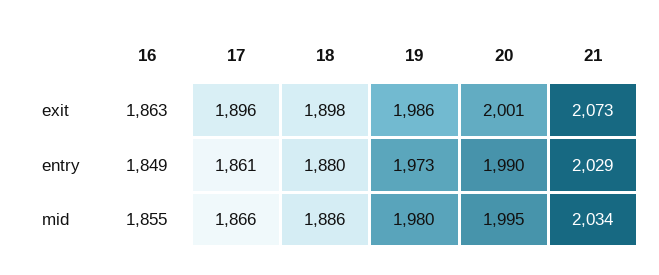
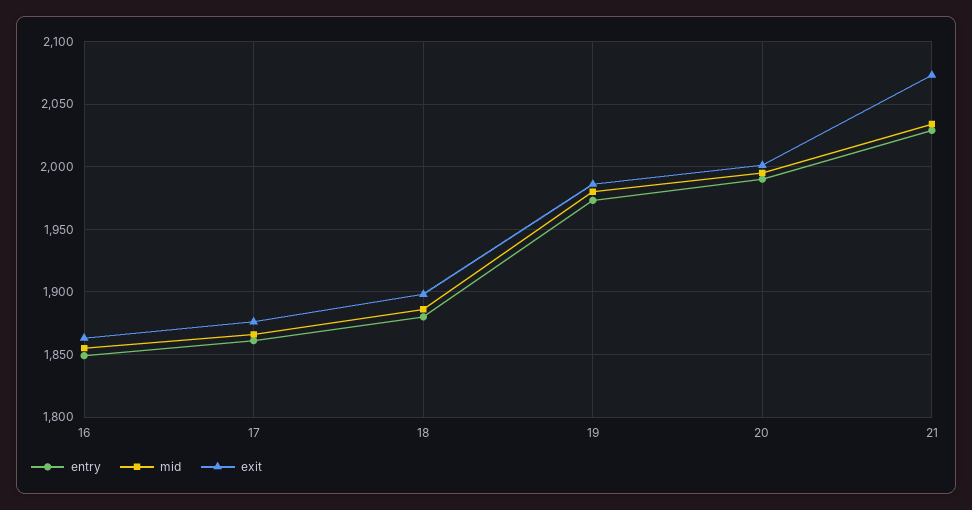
exit, 17: 1896 -> 1875

